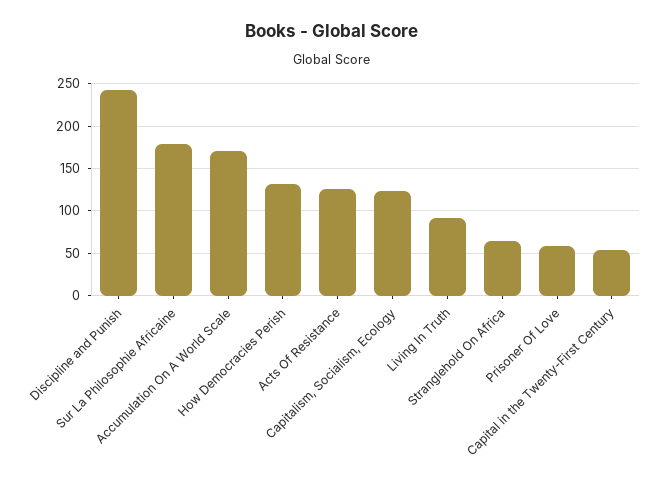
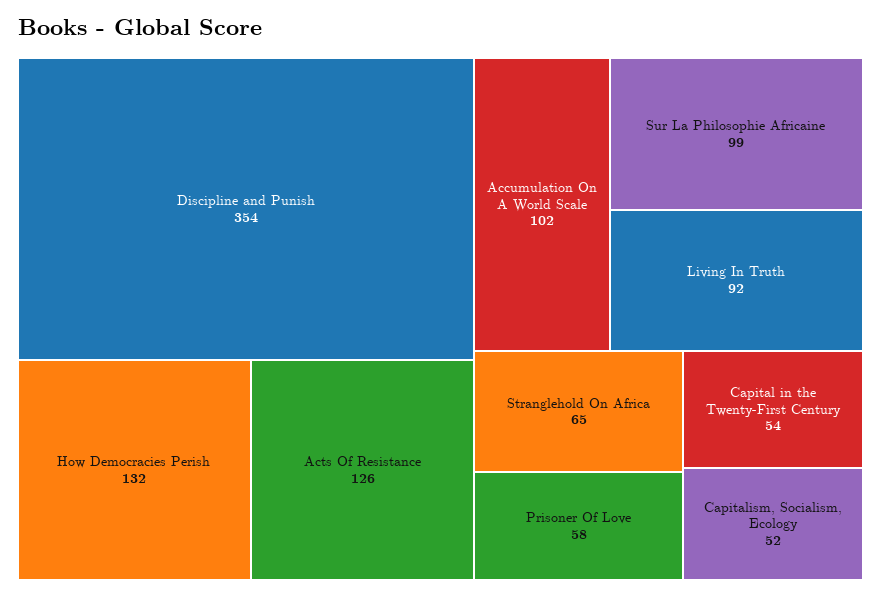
Discipline and Punish: 240 -> 354
Sur La Philosophie Africaine: 180 -> 99
Accumulation On A World Scale: 170 -> 102
Capitalism, Socialism, Ecology: 120 -> 52

